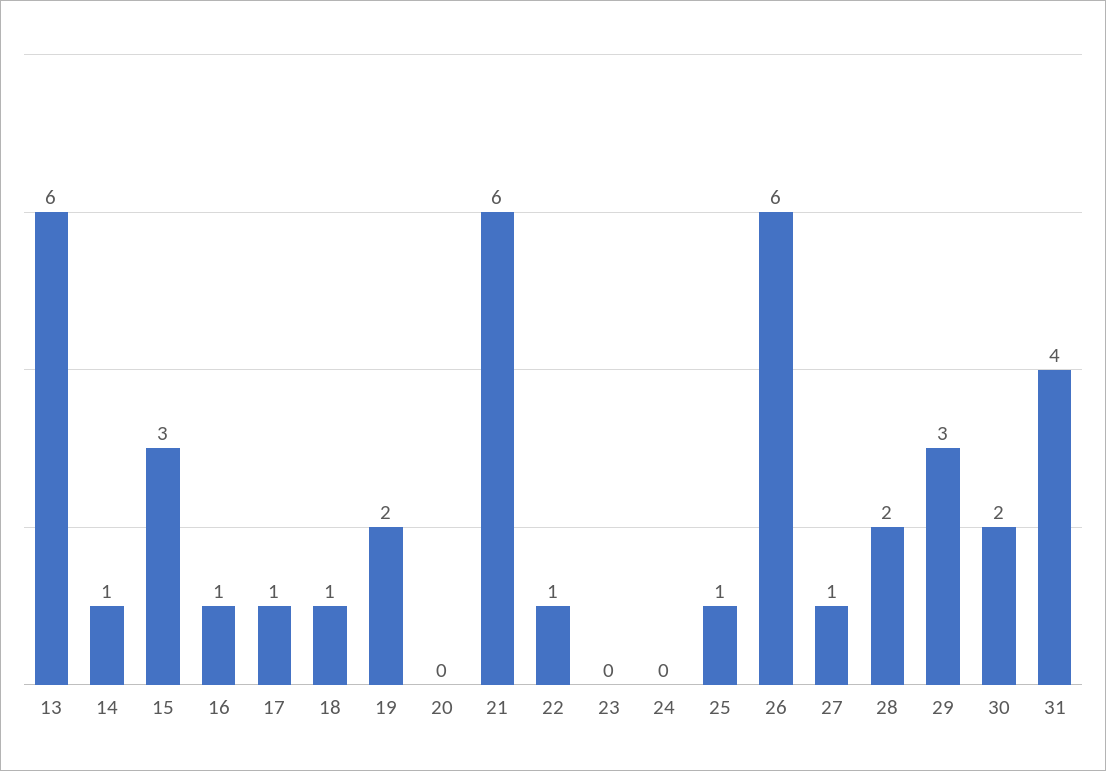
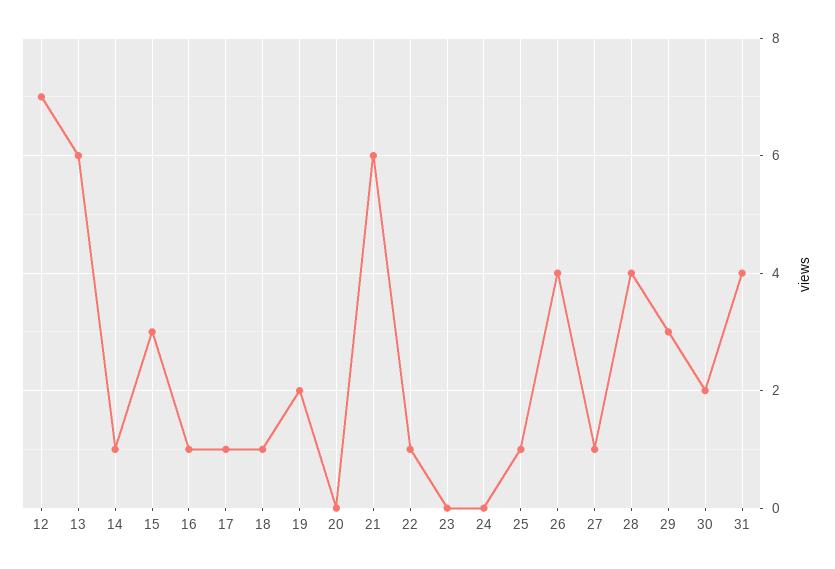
26: 6 -> 4
28: 2 -> 4
12: none -> 7

